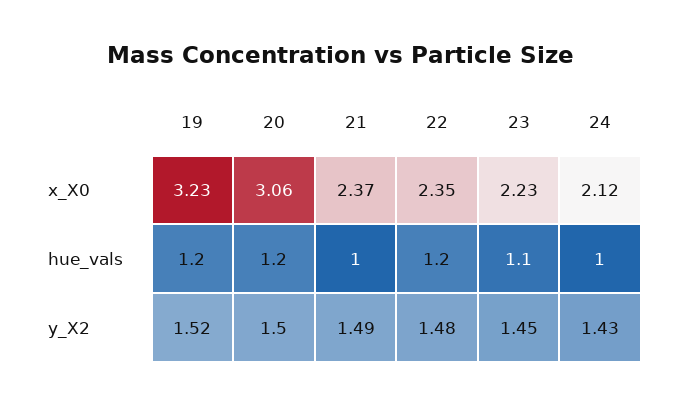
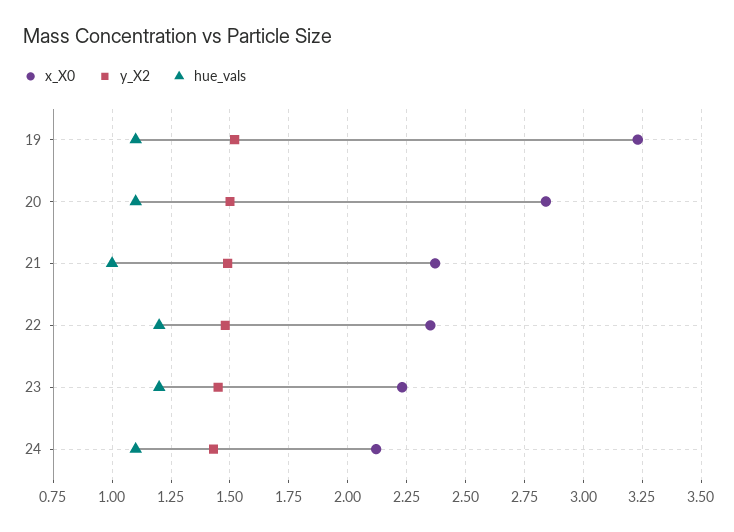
x_X0, 20: 3.06 -> 2.85
hue_vals, 19: 1.2 -> 1.1
hue_vals, 20: 1.2 -> 1.1
hue_vals, 23: 1.1 -> 1.2
hue_vals, 24: 1 -> 1.1

